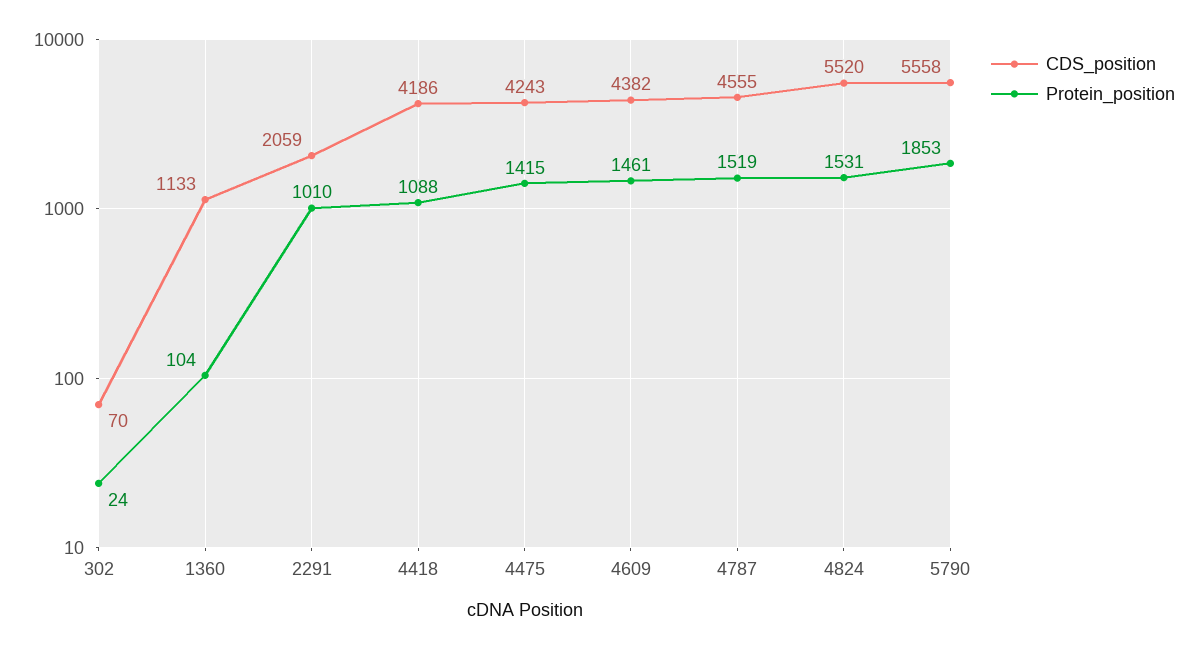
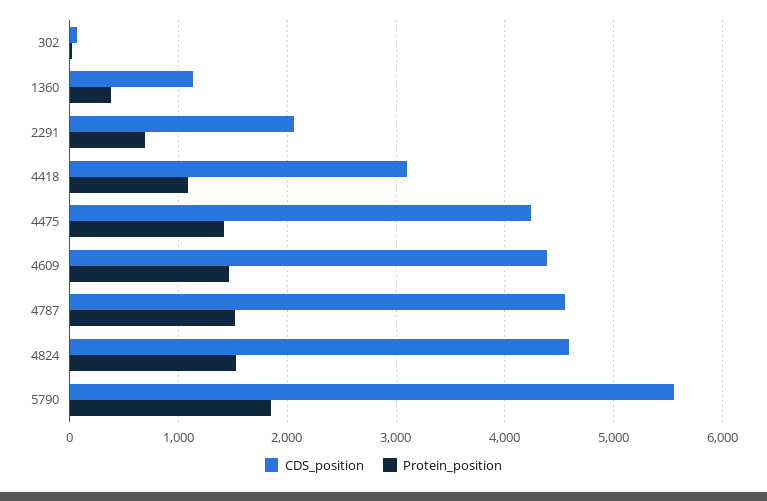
Protein_position, 1360: 104 -> 400
Protein_position, 2291: 1010 -> 700
CDS_position, 4418: 4186 -> 3100
CDS_position, 4824: 5520 -> 4600

